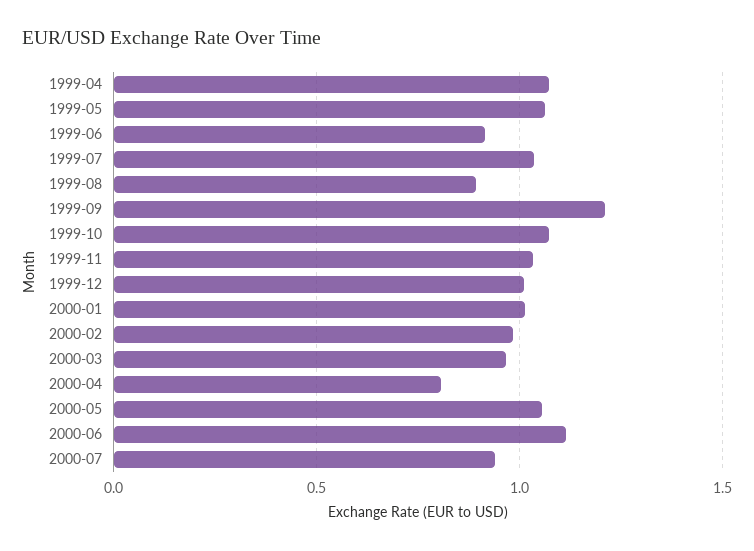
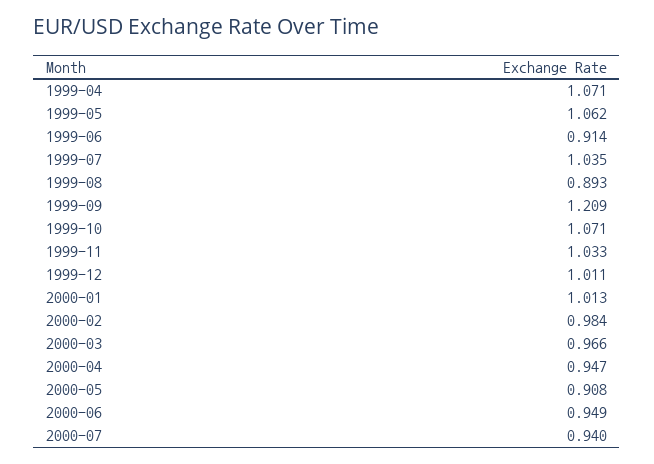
2000-04: 0.8 -> 0.947
2000-05: 1.05 -> 0.908
2000-06: 1.1 -> 0.949

